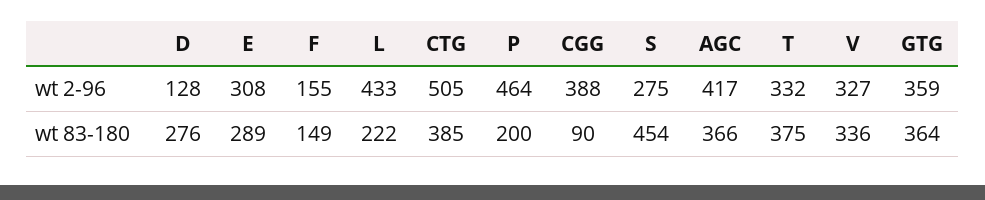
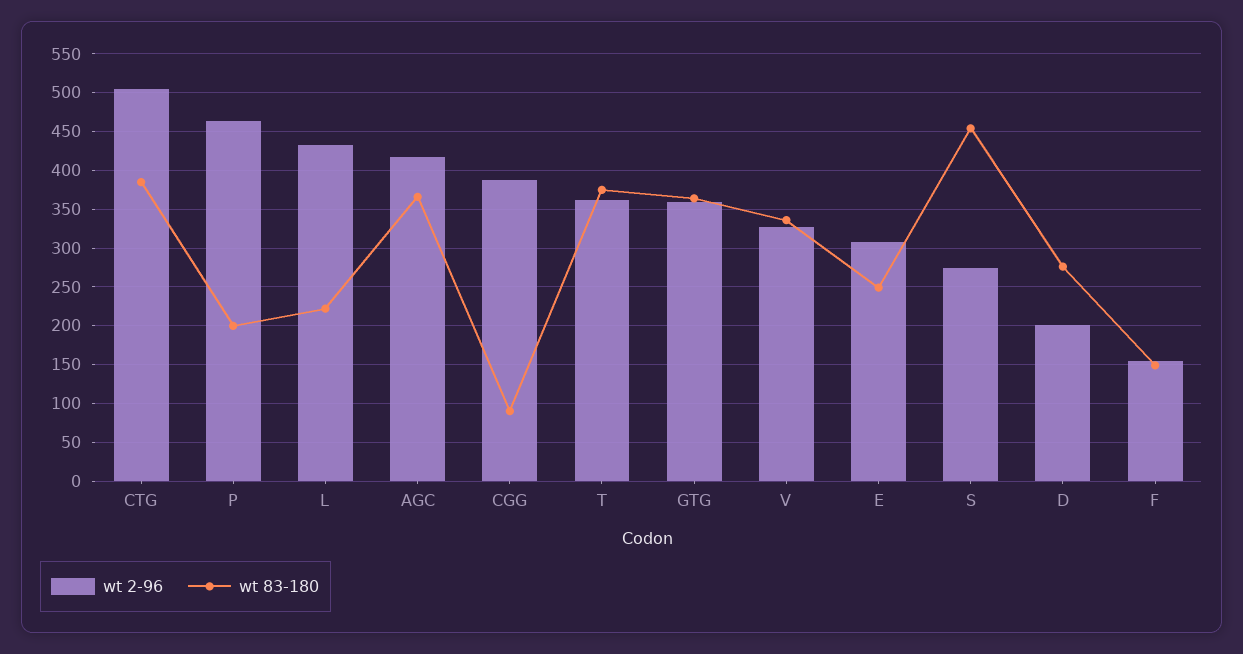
wt 2-96, D: 128 -> 200
wt 2-96, T: 332 -> 360
wt 83-180, E: 289 -> 250

